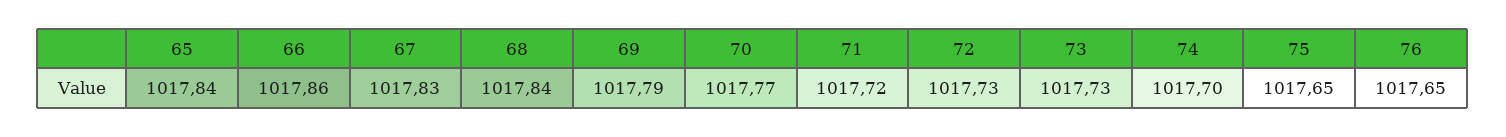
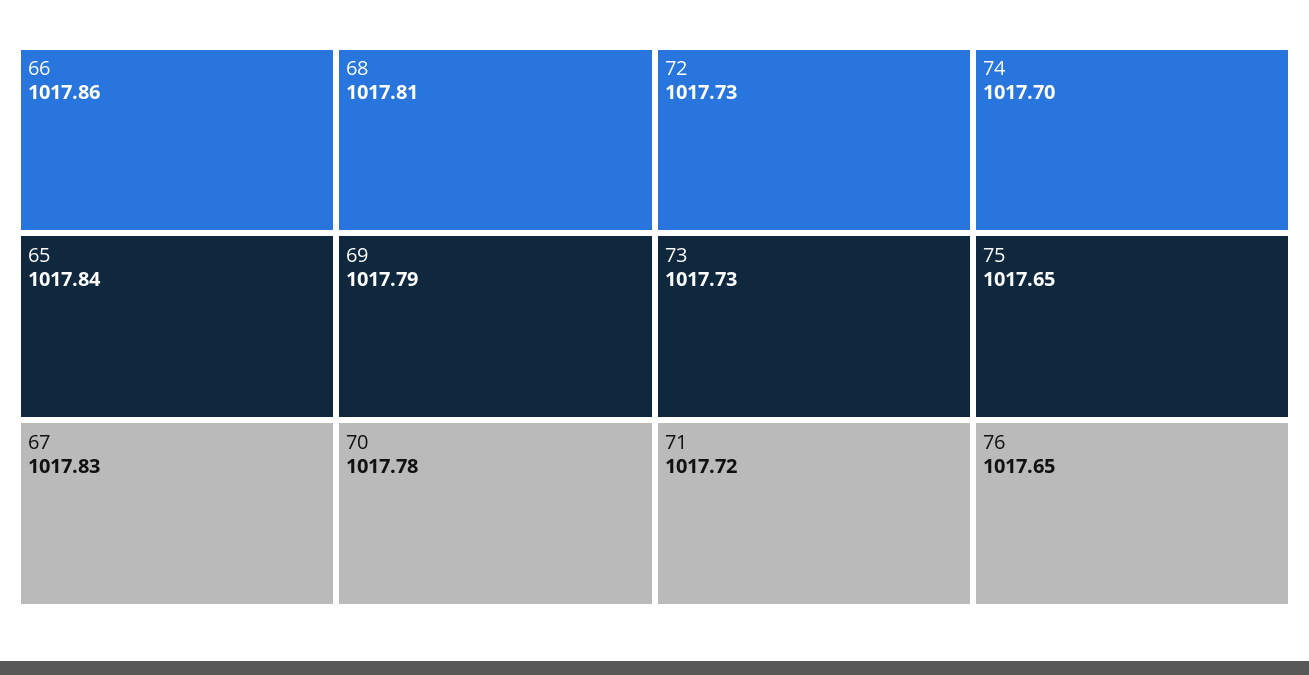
68: 1017.84 -> 1017.81
70: 1017.77 -> 1017.78

